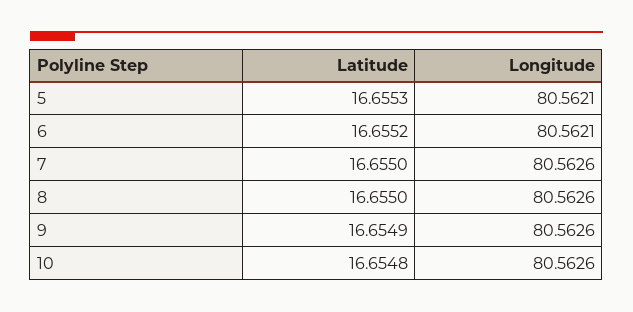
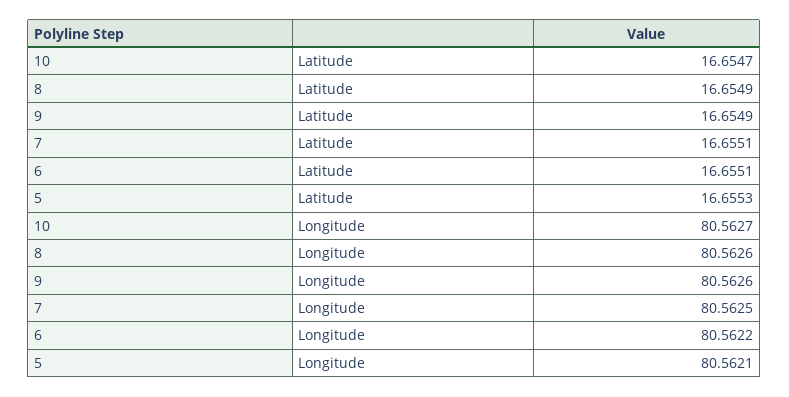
Latitude, 6: 16.6552 -> 16.6551
Longitude, 6: 80.5621 -> 80.5622
Latitude, 7: 16.655 -> 16.6551
Longitude, 7: 80.5626 -> 80.5625
Latitude, 8: 16.655 -> 16.6549
Latitude, 10: 16.6548 -> 16.6547
Longitude, 10: 80.5626 -> 80.5627

